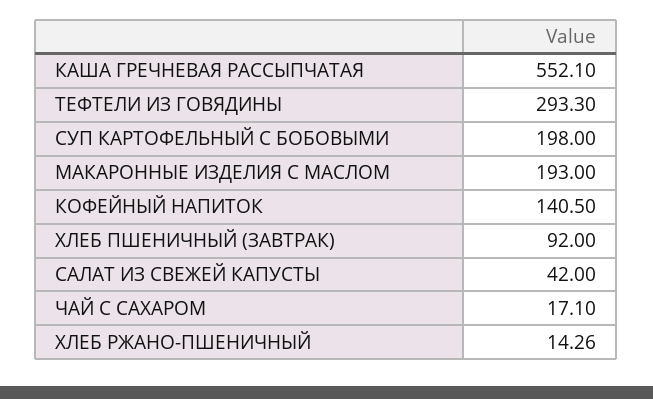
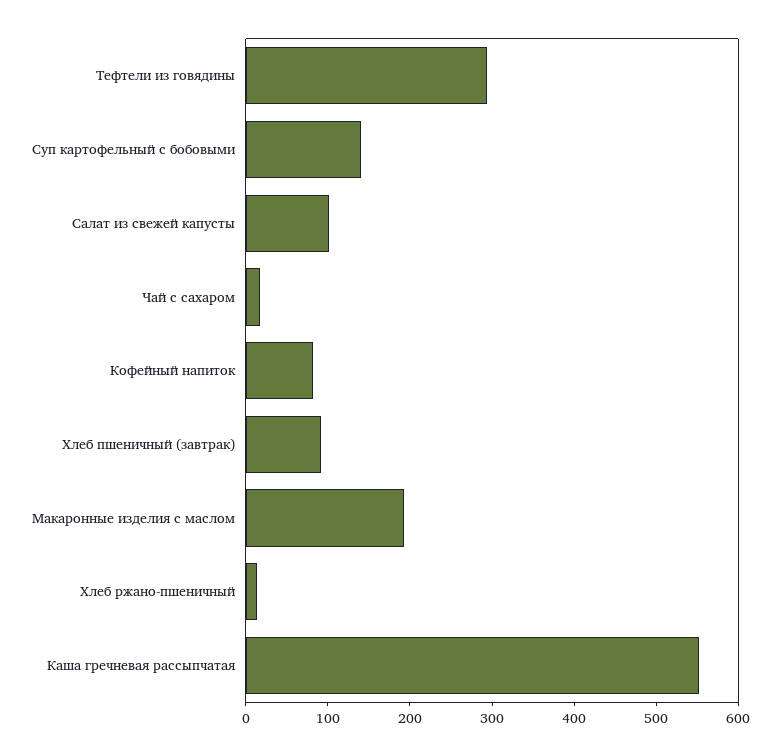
СУП КАРТОФЕЛЬНЫЙ С БОБОВЫМИ: 198 -> 140
КОФЕЙНЫЙ НАПИТОК: 140.5 -> 80
САЛАТ ИЗ СВЕЖЕЙ КАПУСТЫ: 42 -> 100

